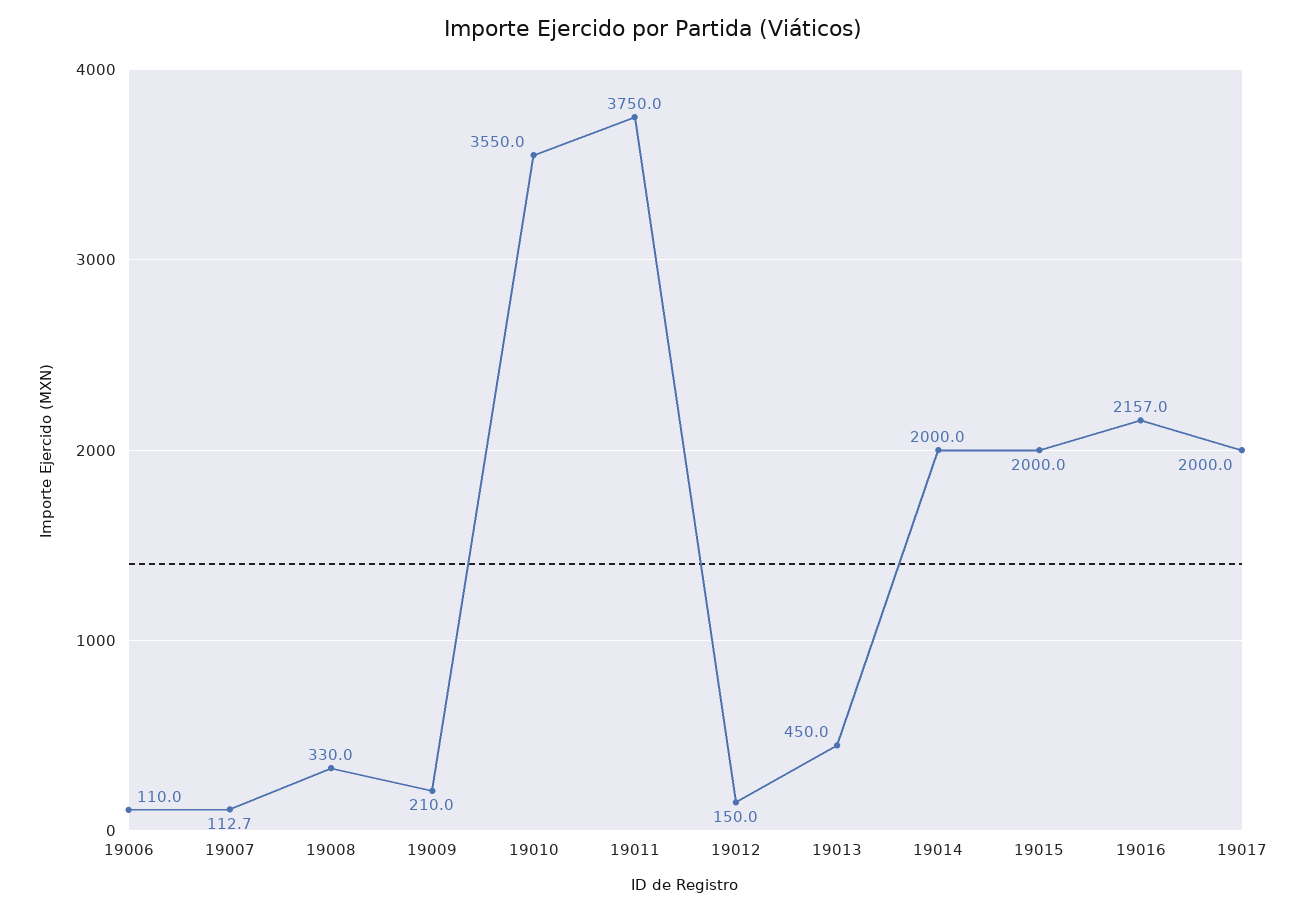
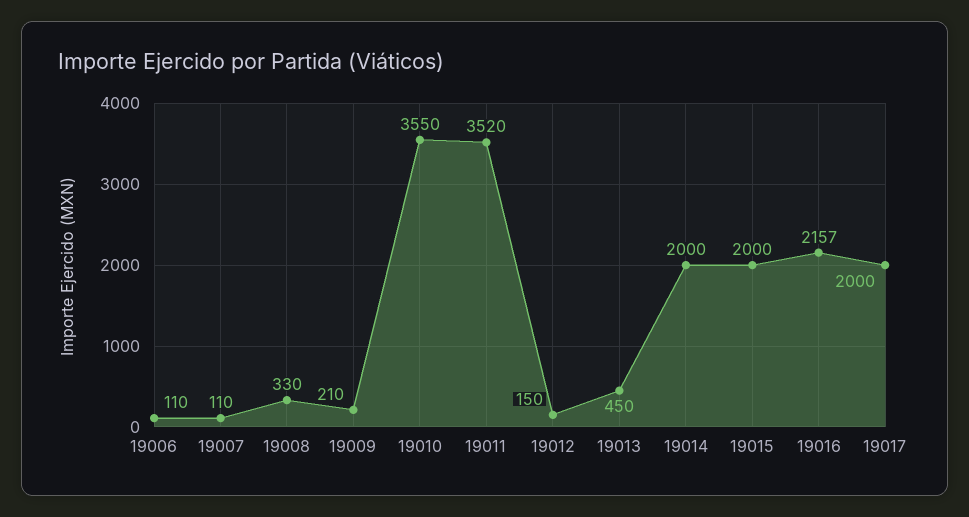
19007: 112.7 -> 110
19011: 3750 -> 3520

